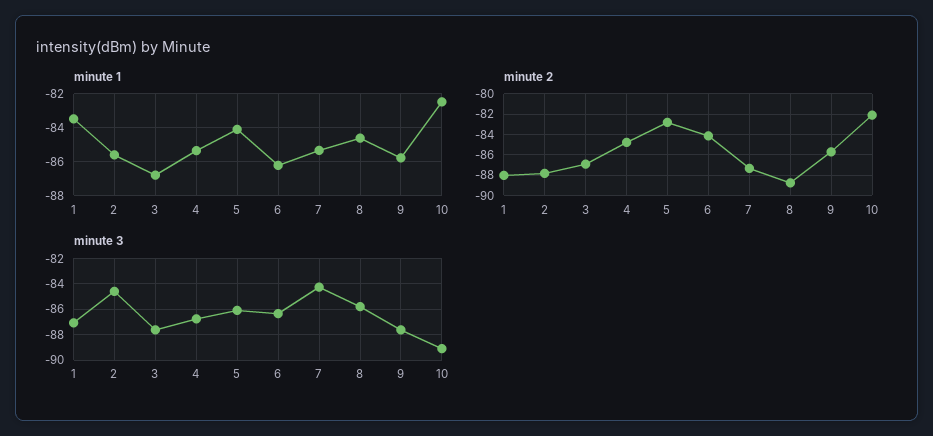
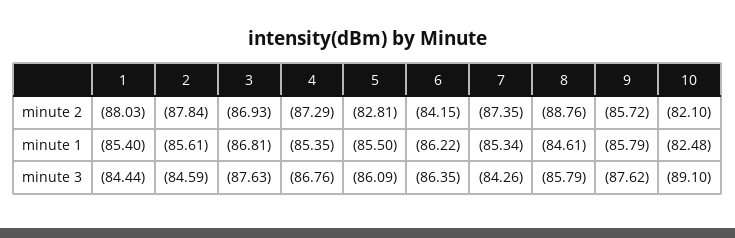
minute 1, 1: -83.5 -> -85.4
minute 1, 5: -84 -> -85.5
minute 2, 4: -85 -> -87.29
minute 3, 1: -87 -> -84.44

